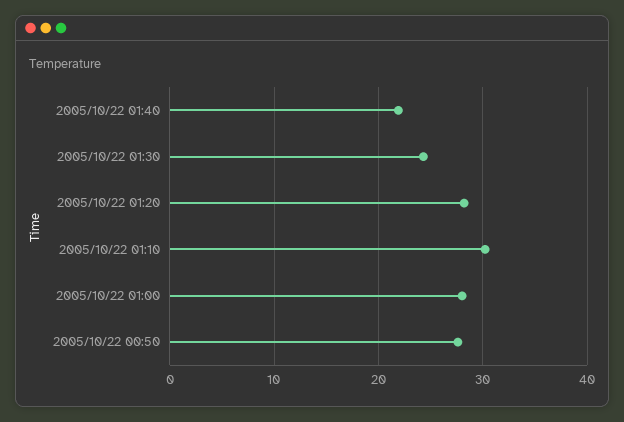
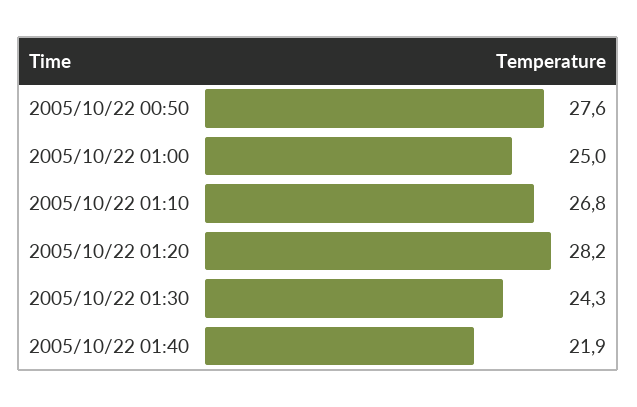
2005/10/22 01:10: 30 -> 26.8
2005/10/22 01:00: 28 -> 25

